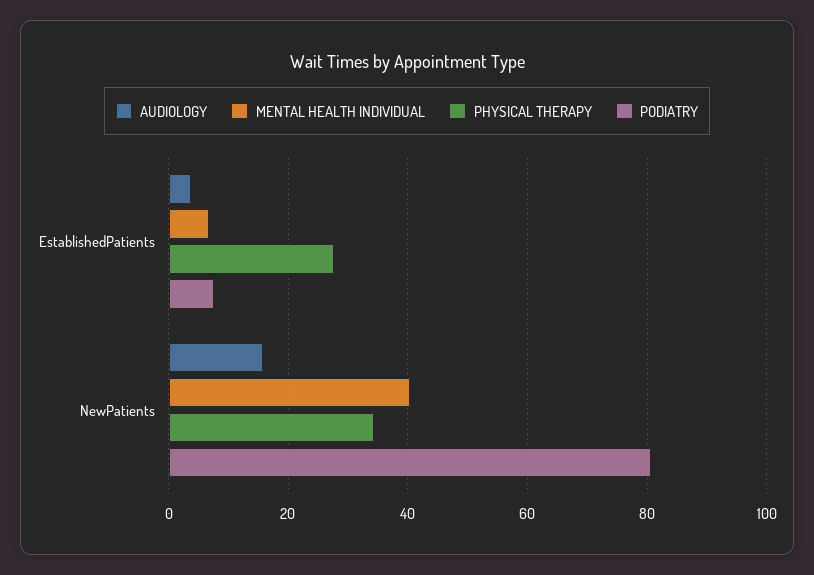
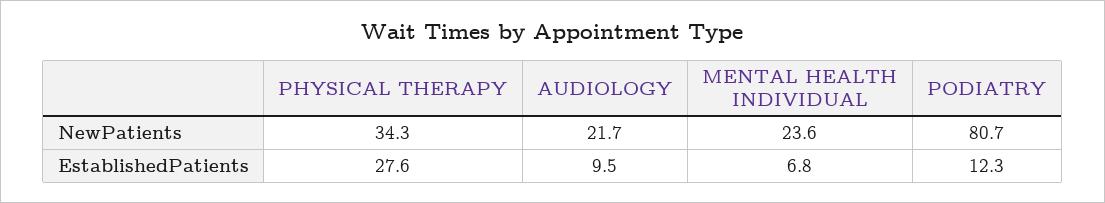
AUDIOLOGY, EstablishedPatients: 4 -> 9.5
PODIATRY, EstablishedPatients: 8 -> 12.3
AUDIOLOGY, NewPatients: 16 -> 21.7
MENTAL HEALTH INDIVIDUAL, NewPatients: 40 -> 23.6

